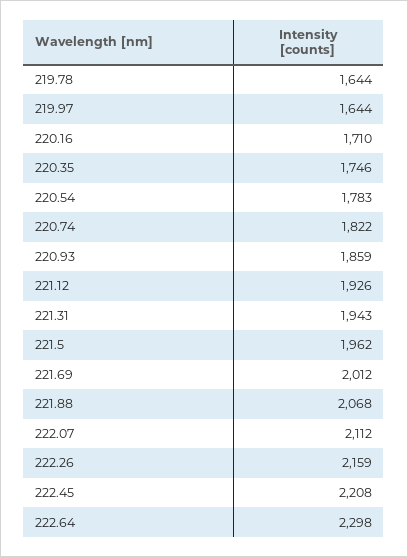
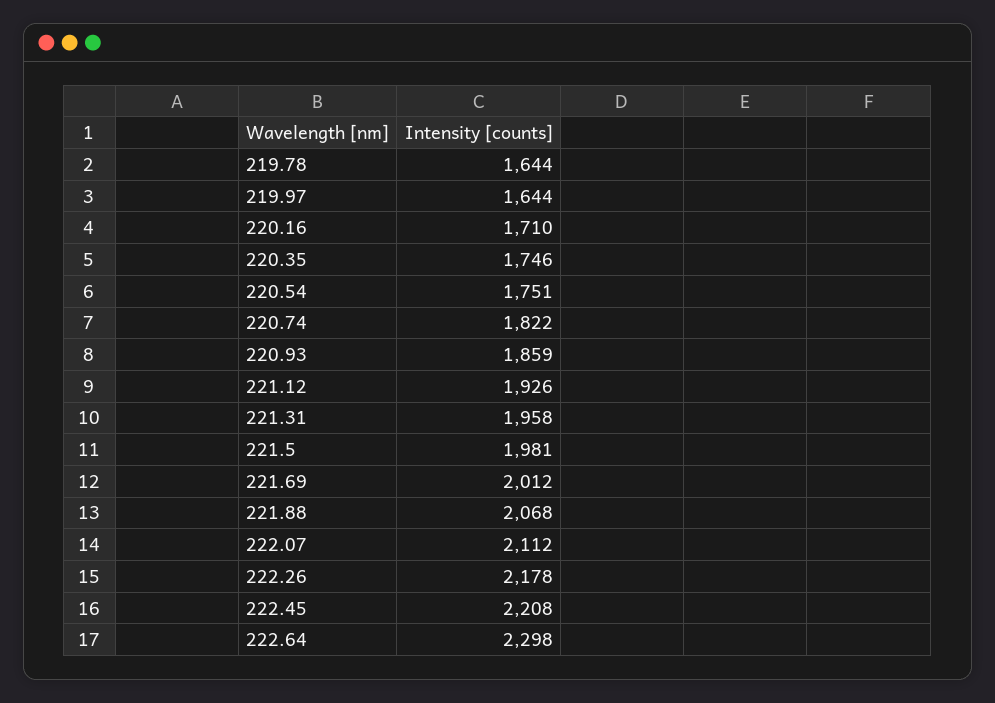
220.54: 1783 -> 1751
221.31: 1943 -> 1958
221.5: 1962 -> 1981
222.26: 2159 -> 2178

